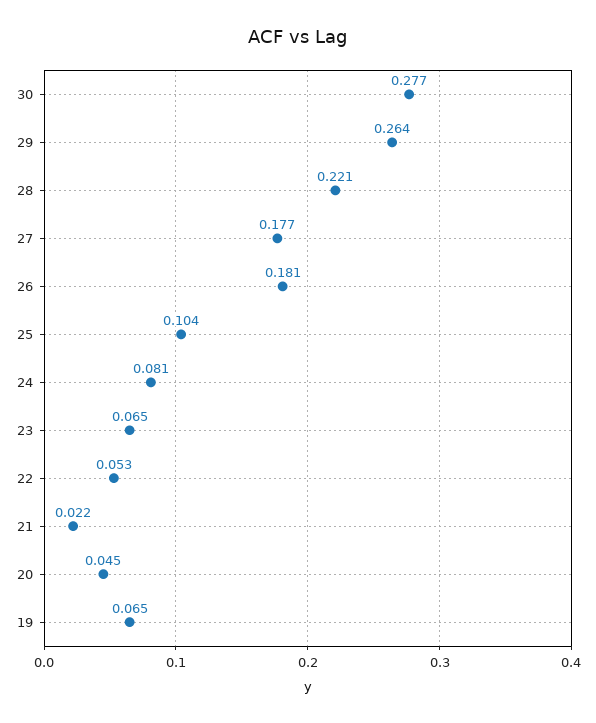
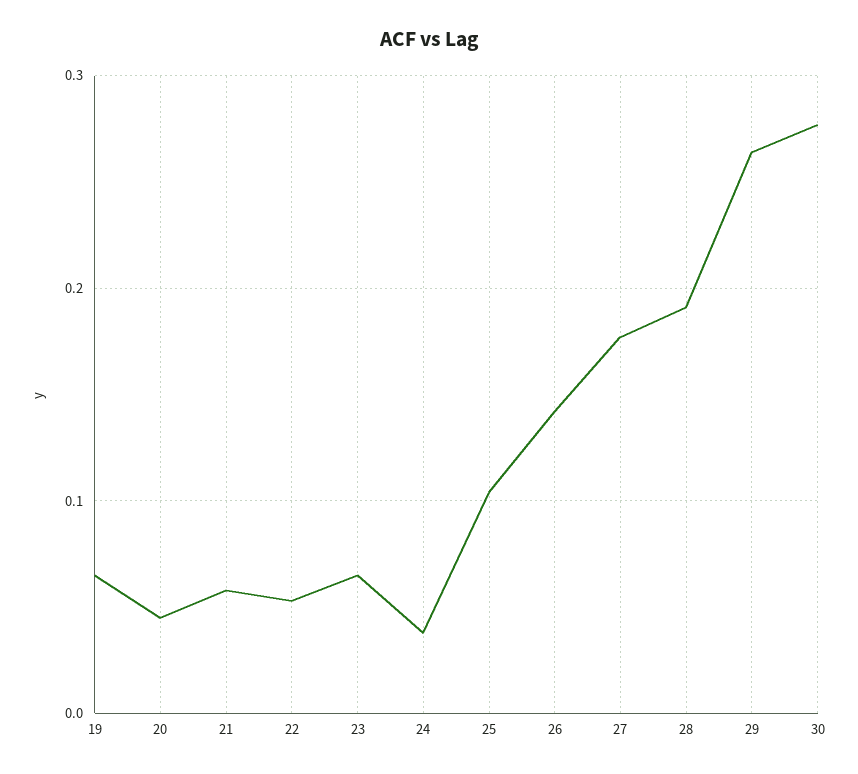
28: 0.221 -> 0.19
26: 0.181 -> 0.14
24: 0.081 -> 0.04
21: 0.022 -> 0.06

